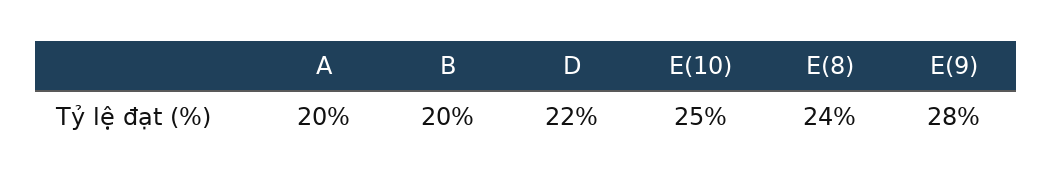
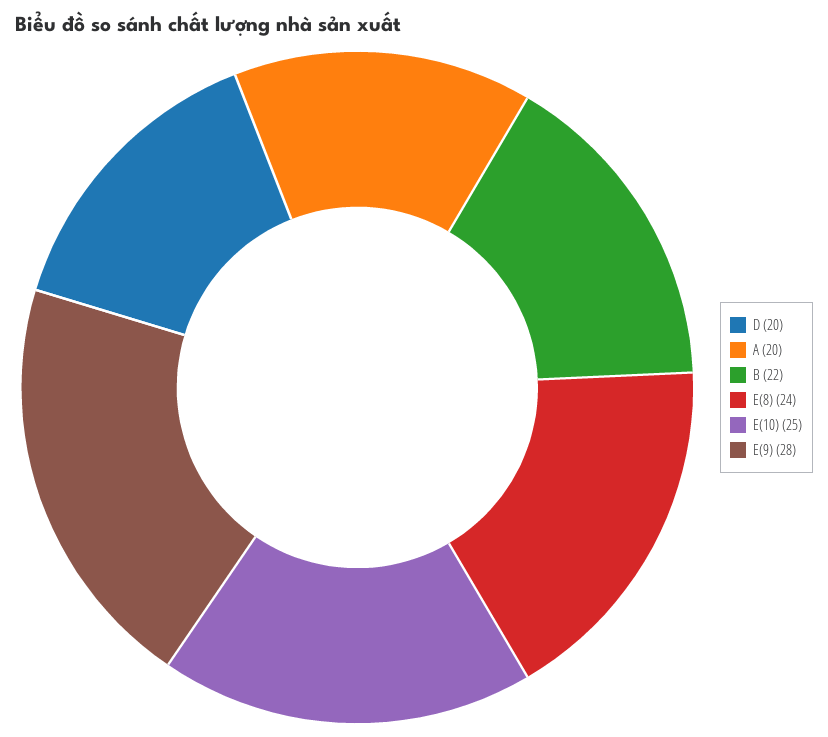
B: 20 -> 22
D: 22 -> 20

